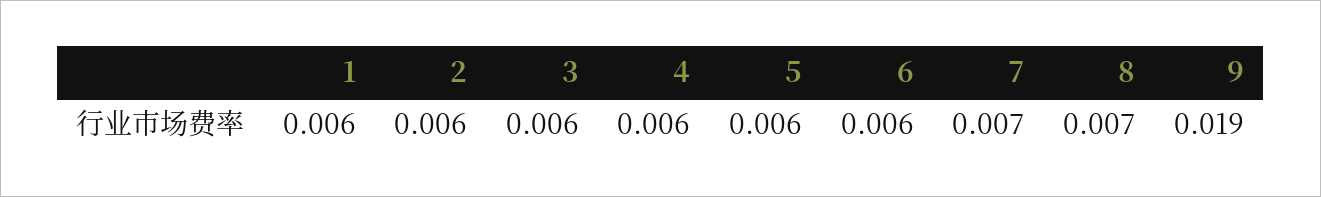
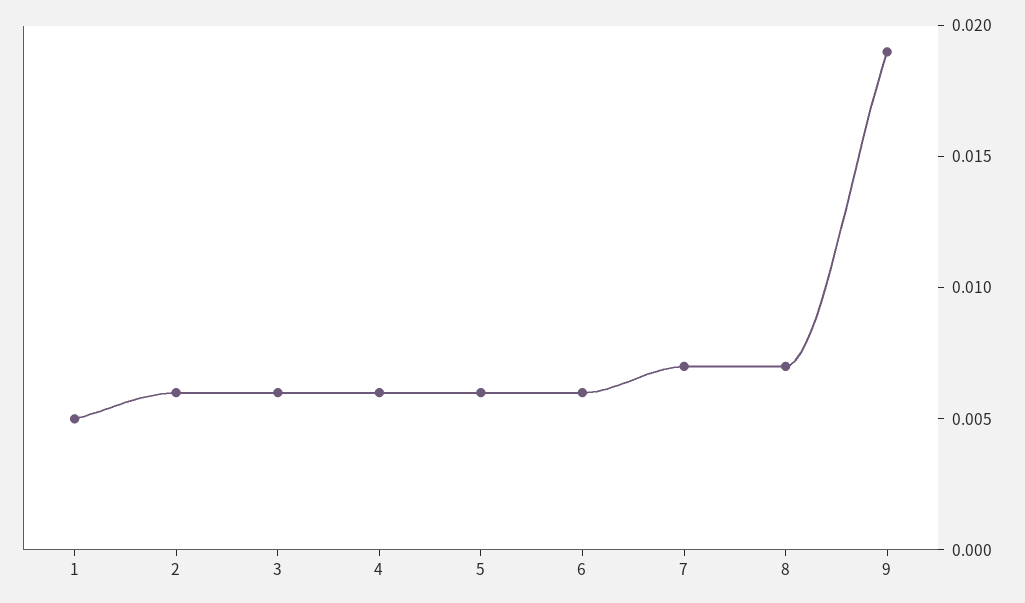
1: 0.006 -> 0.005

